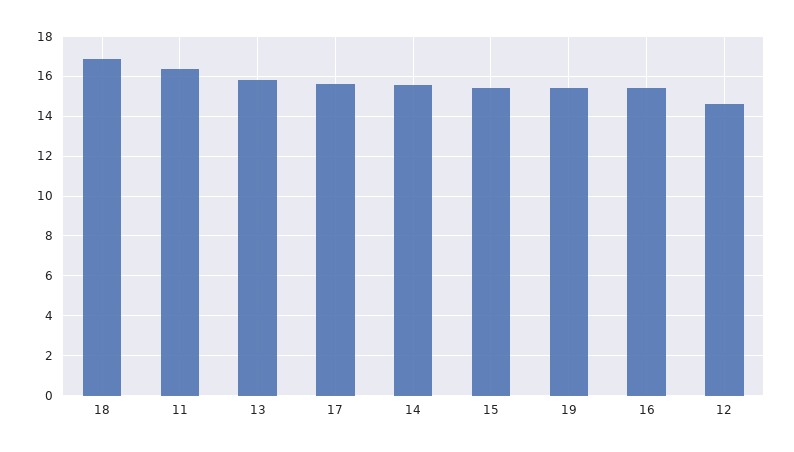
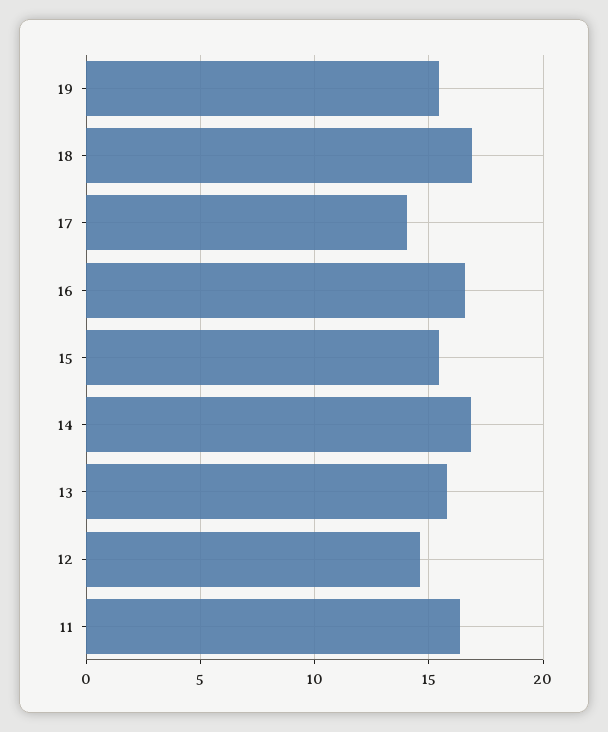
17: 15.5 -> 14
14: 15.5 -> 17
16: 15.5 -> 16.5

